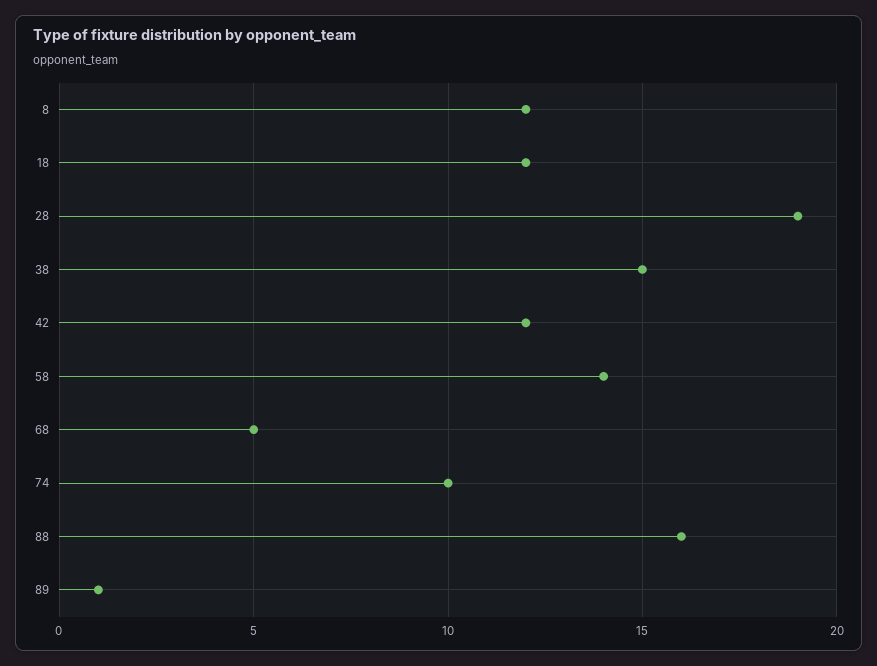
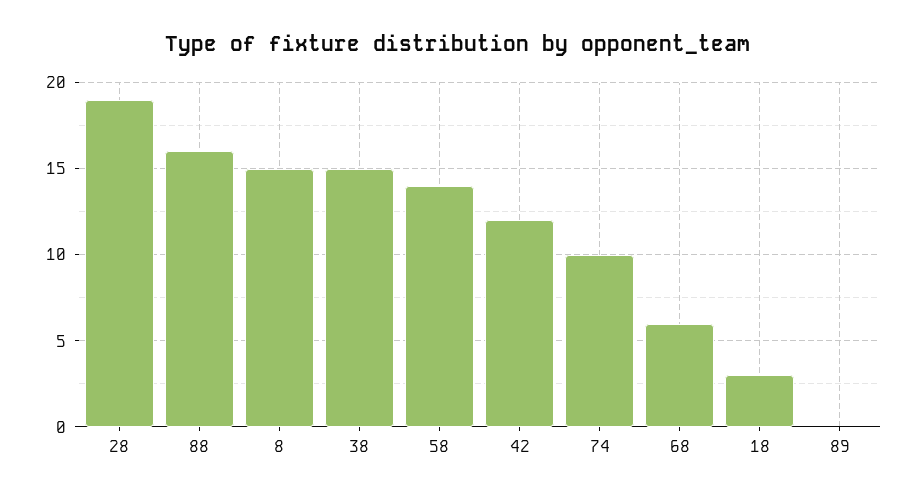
8: 12 -> 15
18: 12 -> 3
68: 5 -> 6
89: 1 -> 0

